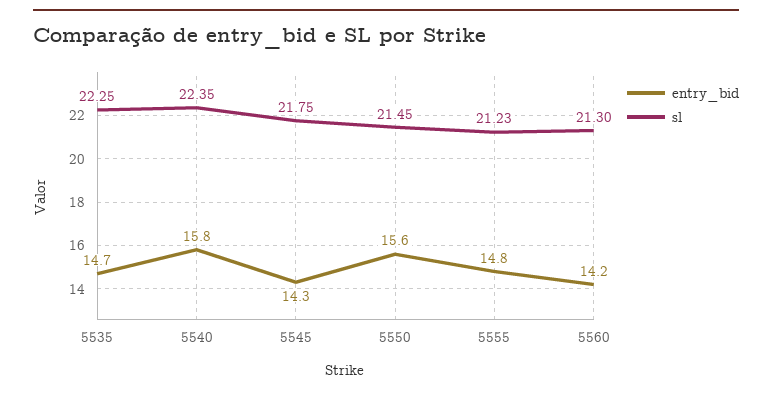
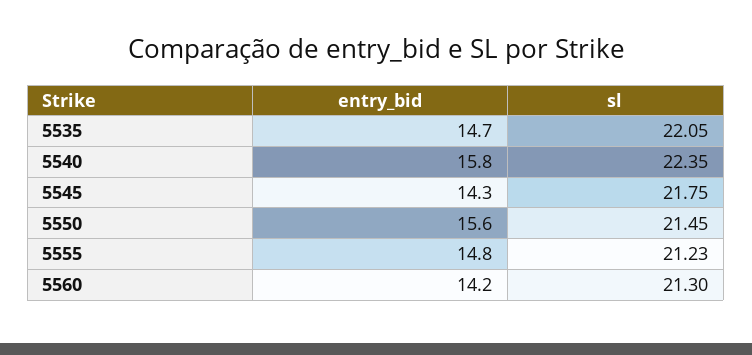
sl, 5535: 22.25 -> 22.05

